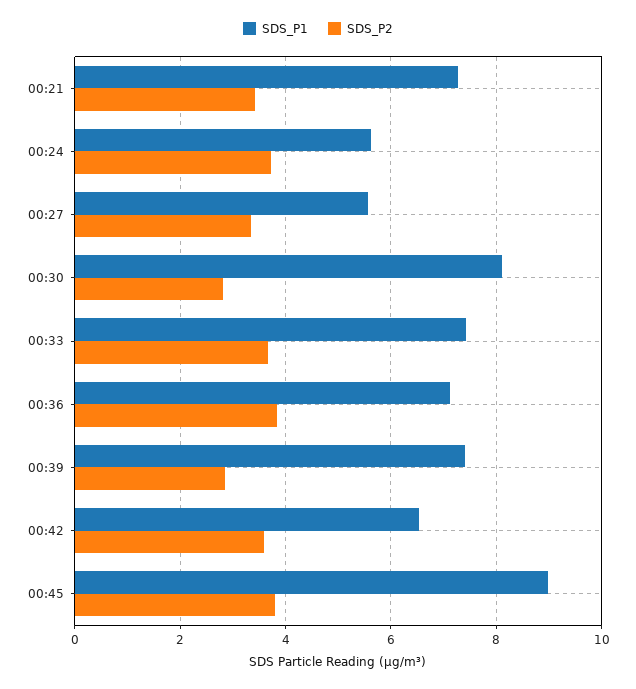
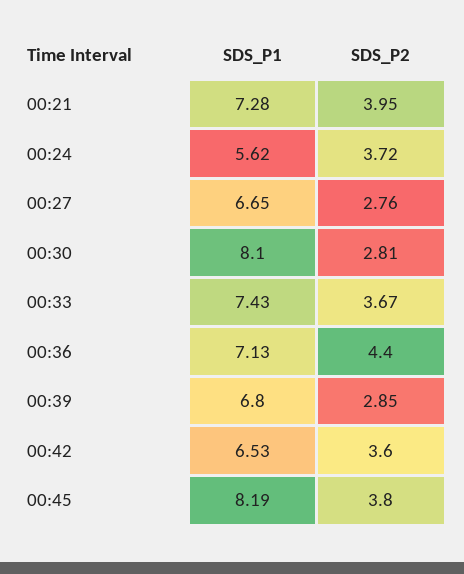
SDS_P2, 00:21: 3.4 -> 3.95
SDS_P1, 00:27: 5.6 -> 6.65
SDS_P2, 00:27: 3.4 -> 2.76
SDS_P2, 00:36: 3.8 -> 4.4
SDS_P1, 00:39: 7.4 -> 6.8
SDS_P1, 00:45: 9 -> 8.19

